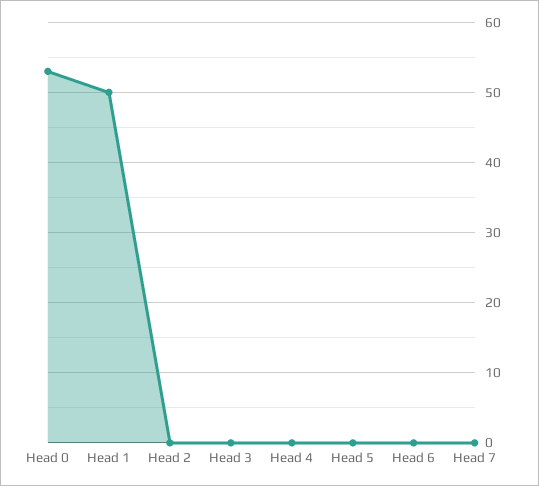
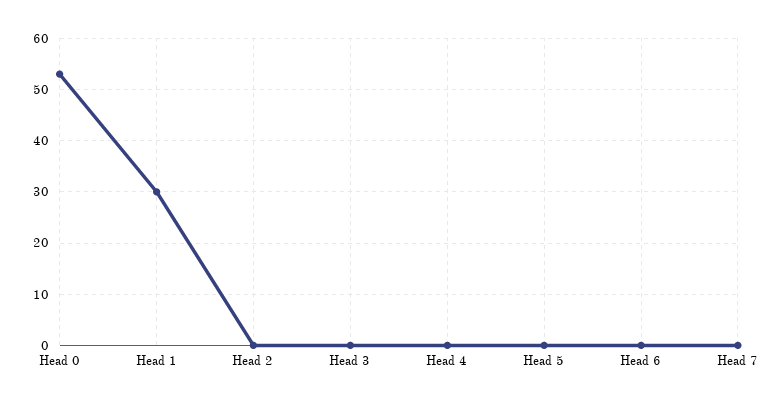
Head 1: 50 -> 30

